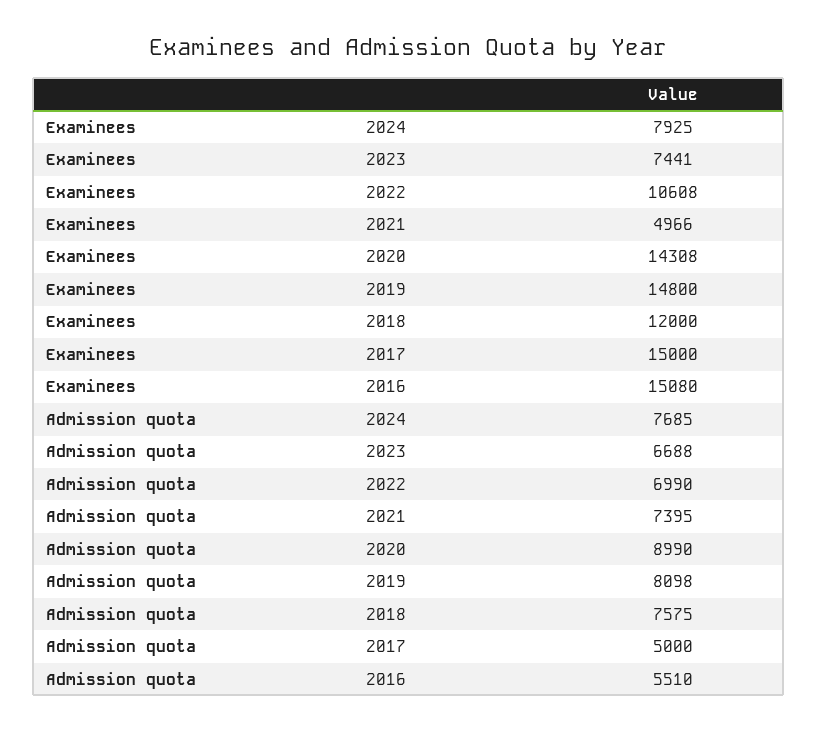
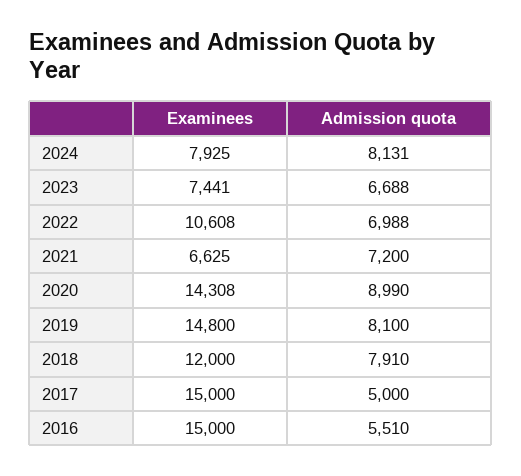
Examinees, 2021: 4966 -> 6625
Examinees, 2016: 15080 -> 15000
Admission quota, 2024: 7685 -> 8131
Admission quota, 2022: 6990 -> 6988
Admission quota, 2021: 7395 -> 7200
Admission quota, 2019: 8098 -> 8100
Admission quota, 2018: 7575 -> 7910

